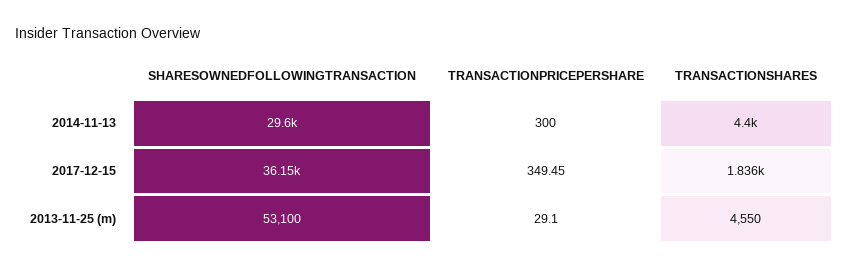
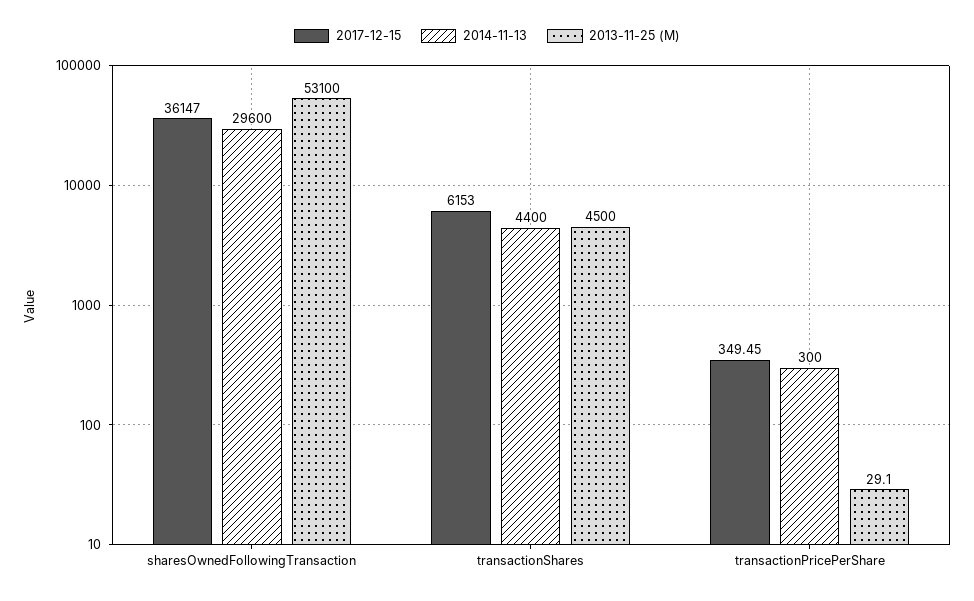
2017-12-15, TRANSACTIONSHARES: 1836 -> 6153
2013-11-25 (m), TRANSACTIONSHARES: 4550 -> 4500

